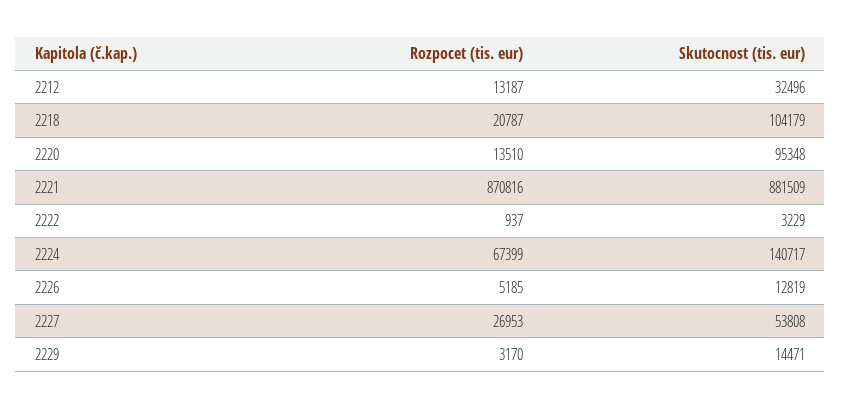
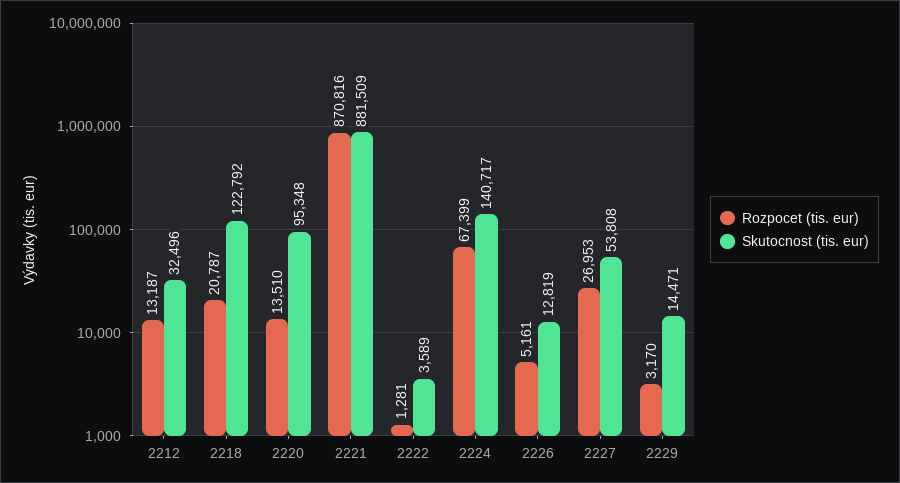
Skutocnost (tis. eur), 2218: 104179 -> 122792
Rozpocet (tis. eur), 2222: 937 -> 1281
Skutocnost (tis. eur), 2222: 3229 -> 3589
Rozpocet (tis. eur), 2226: 5185 -> 5161

